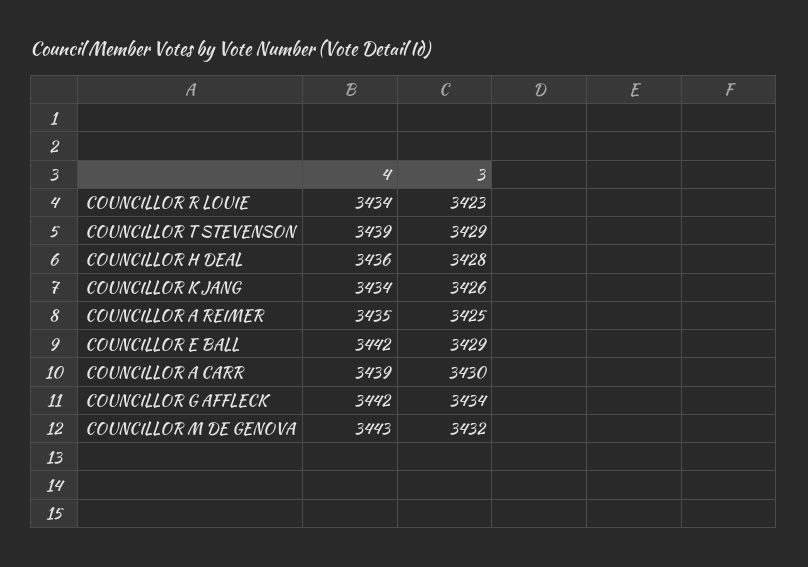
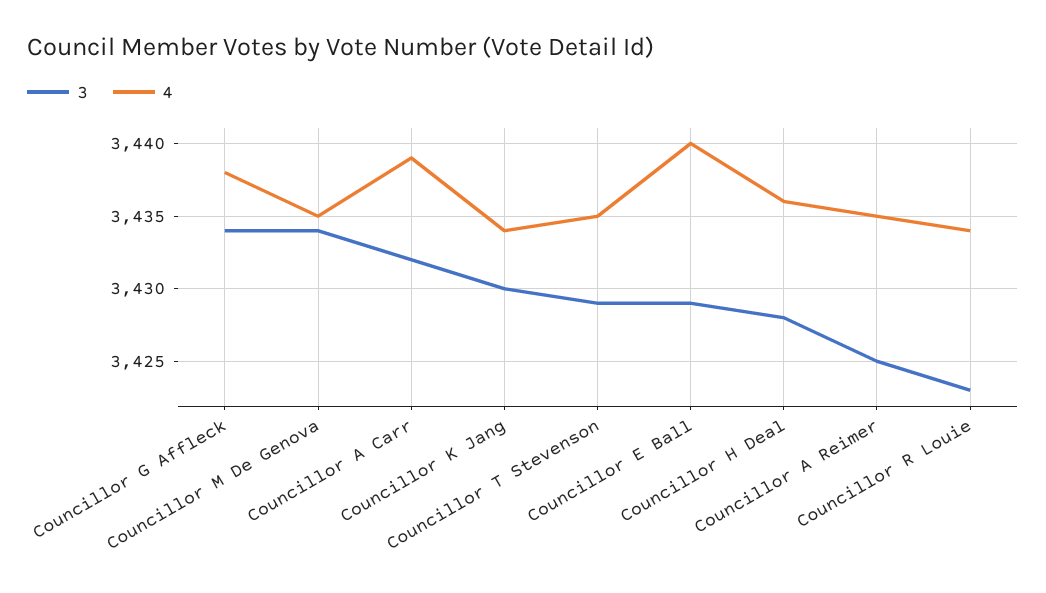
4, COUNCILLOR T STEVENSON: 3439 -> 3435
3, COUNCILLOR K JANG: 3426 -> 3430
4, COUNCILLOR E BALL: 3442 -> 3440
3, COUNCILLOR A CARR: 3430 -> 3432
4, COUNCILLOR G AFFLECK: 3442 -> 3438
4, COUNCILLOR M DE GENOVA: 3443 -> 3435
3, COUNCILLOR M DE GENOVA: 3432 -> 3434

